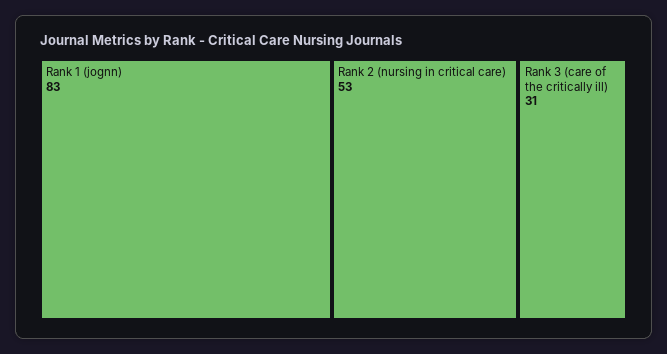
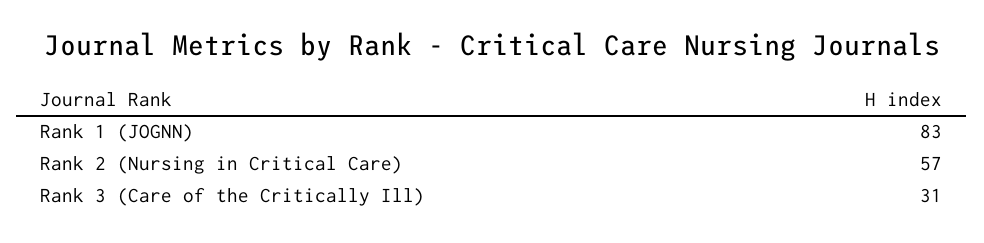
Rank 2 (nursing in critical care): 53 -> 57

